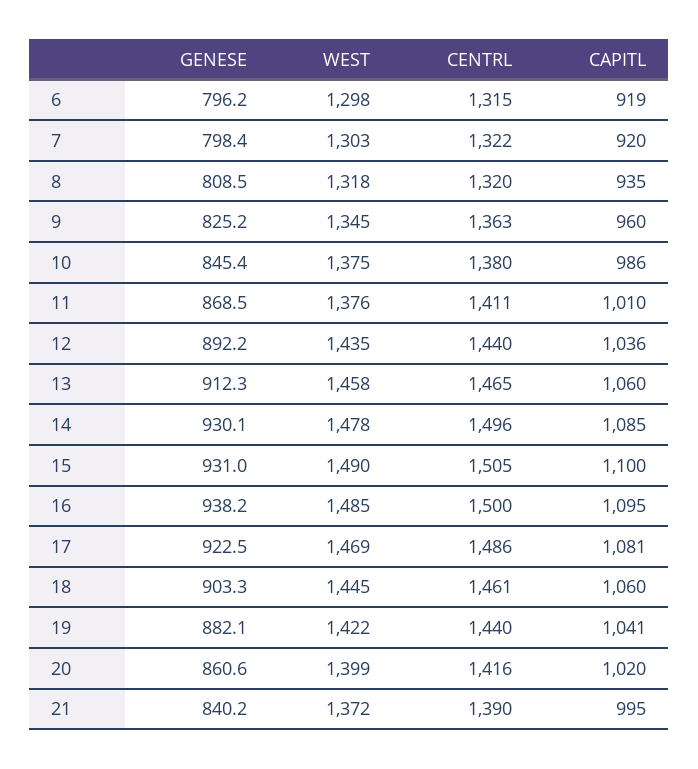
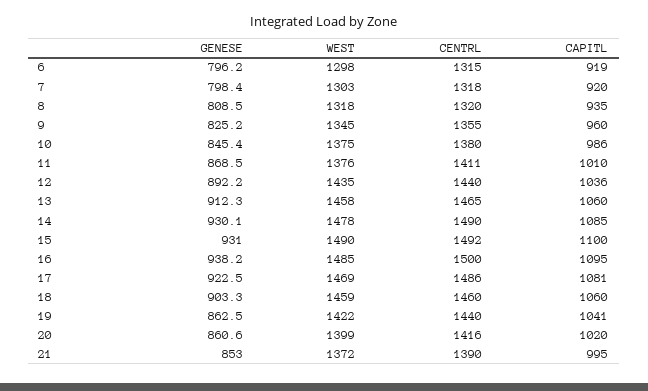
CENTRL, 7: 1322 -> 1318
CENTRL, 9: 1363 -> 1355
CENTRL, 14: 1496 -> 1490
CENTRL, 15: 1505 -> 1492
WEST, 18: 1445 -> 1459
CENTRL, 18: 1461 -> 1460
GENESE, 19: 882.1 -> 862.5
GENESE, 21: 840.2 -> 853

